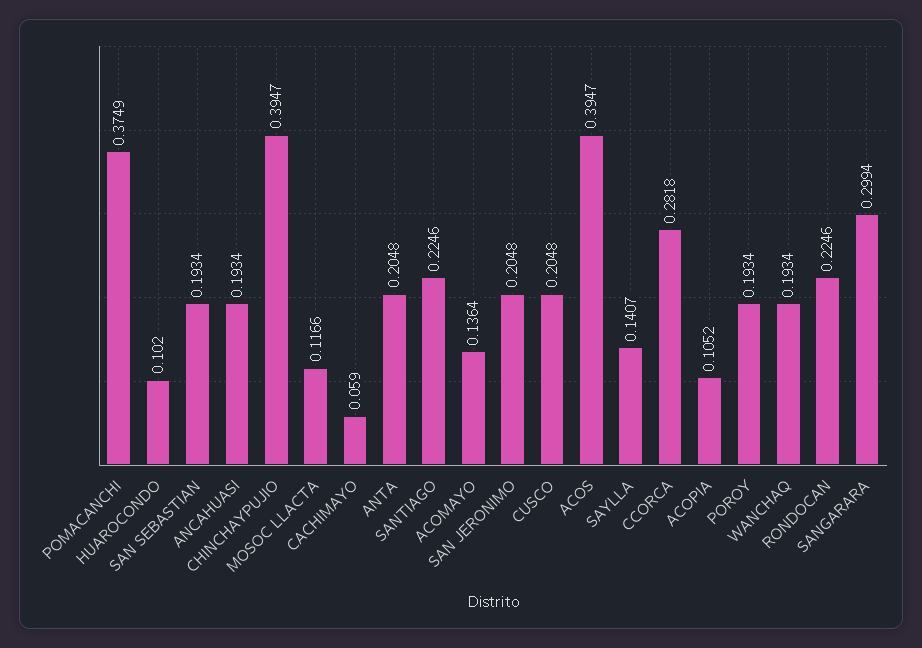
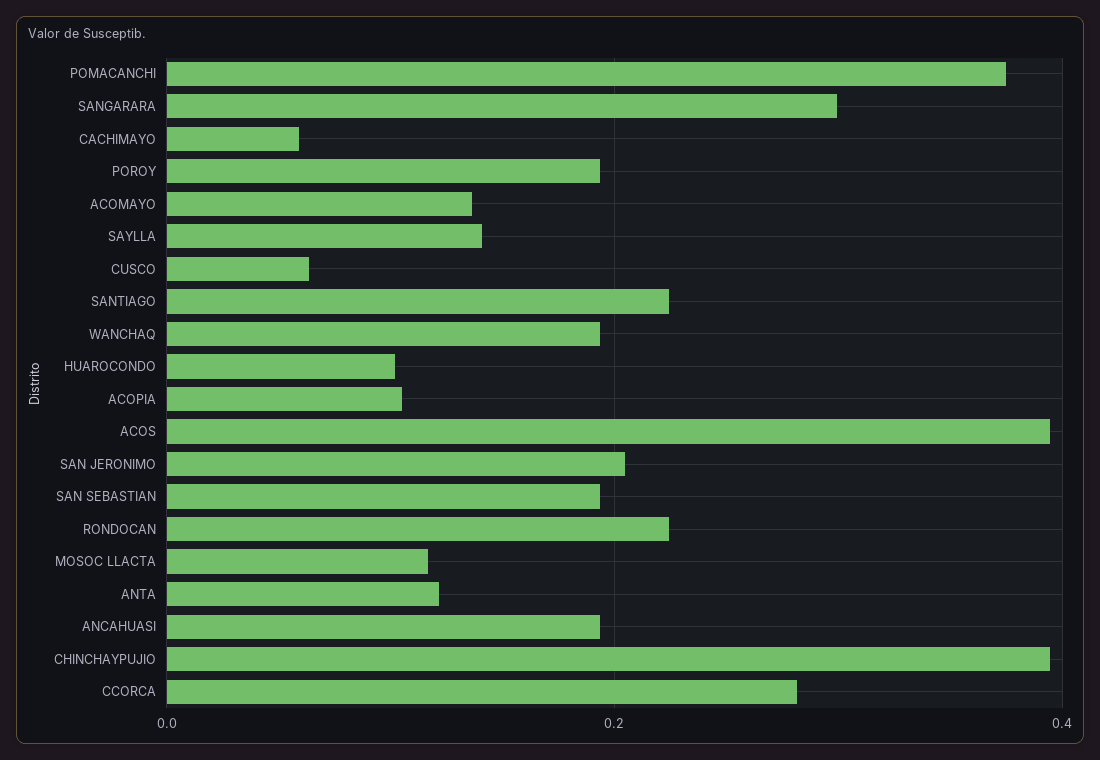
ANTA: 0.2048 -> 0.12
CUSCO: 0.2048 -> 0.06

